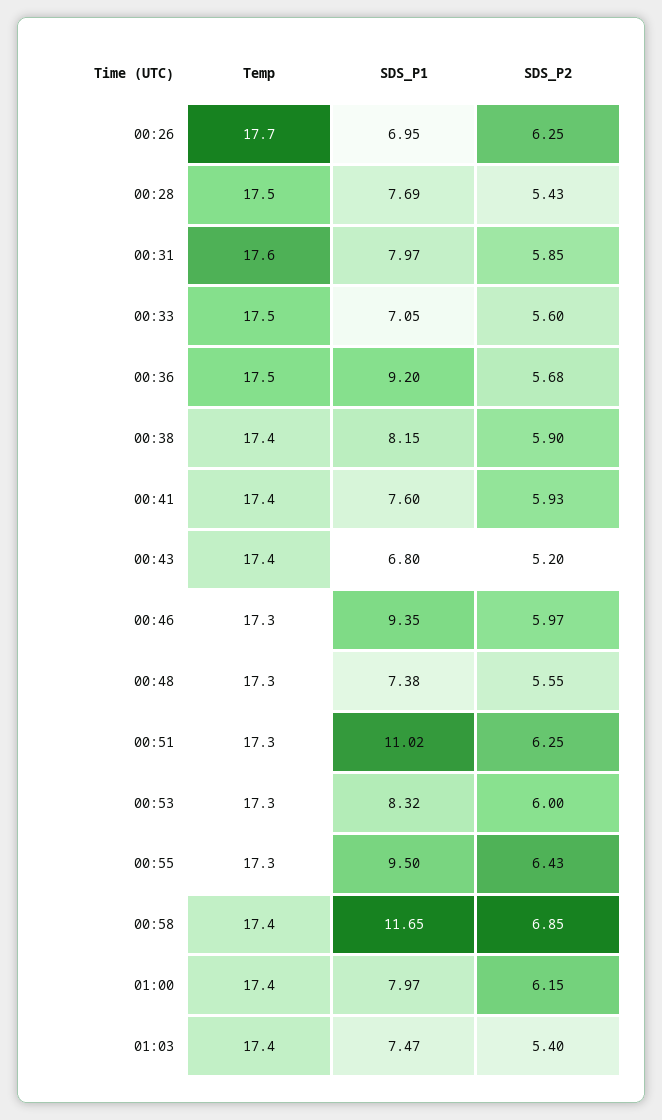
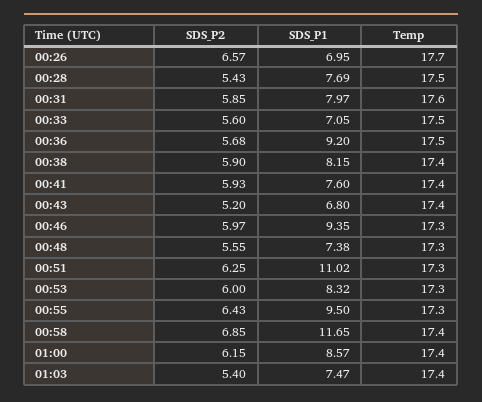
SDS_P2, 00:26: 6.25 -> 6.57
SDS_P1, 01:00: 7.97 -> 8.57

